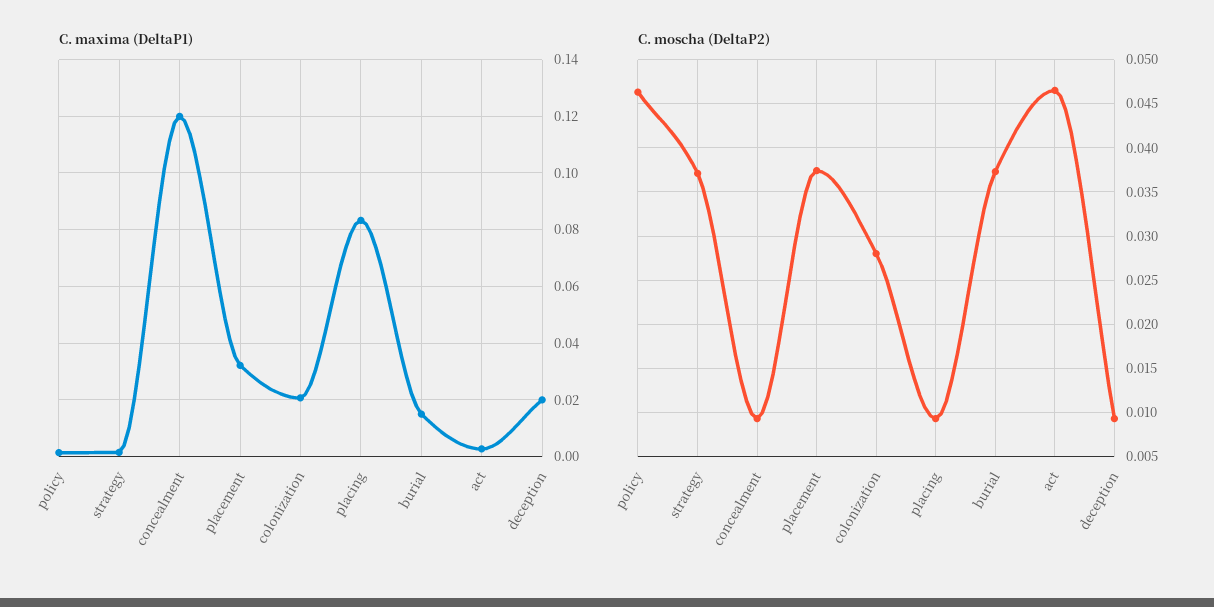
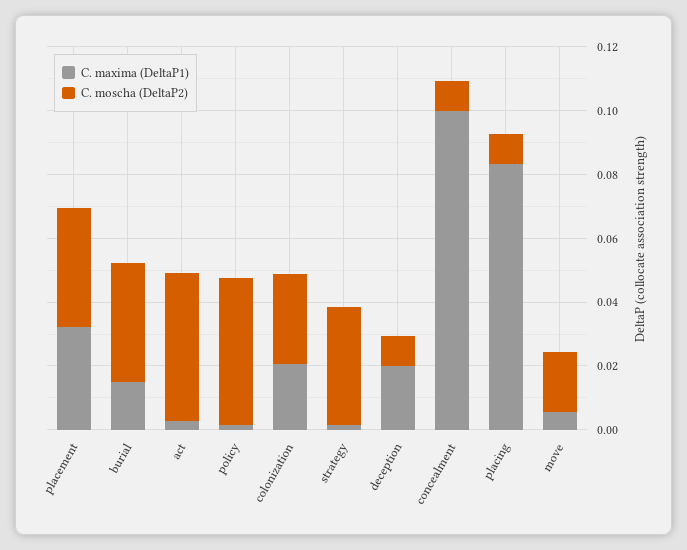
C. maxima (DeltaP1), concealment: 0.12 -> 0.1
C. maxima (DeltaP1), move: none -> 0.005
C. moscha (DeltaP2), move: none -> 0.02

